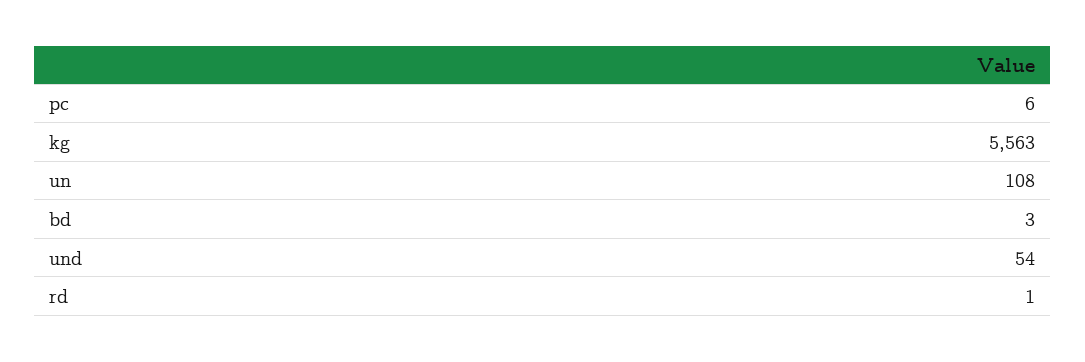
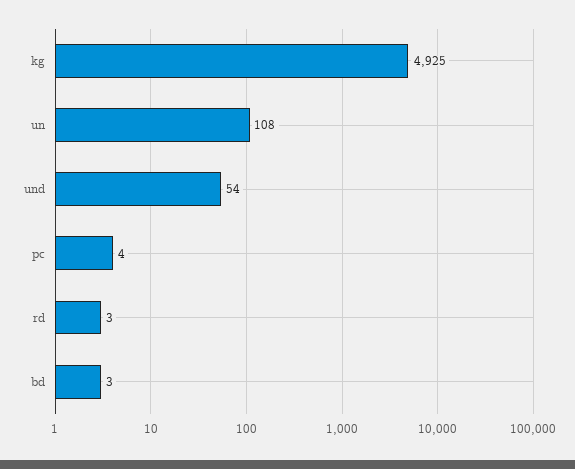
pc: 6 -> 4
kg: 5563 -> 4925
rd: 1 -> 3

